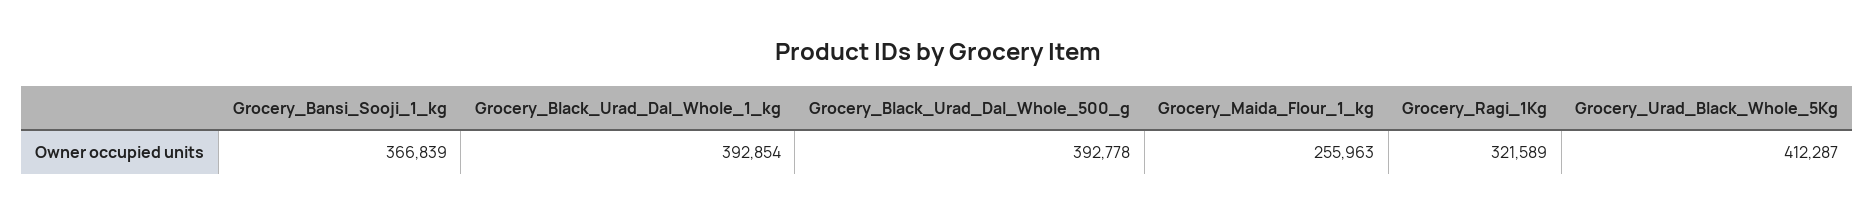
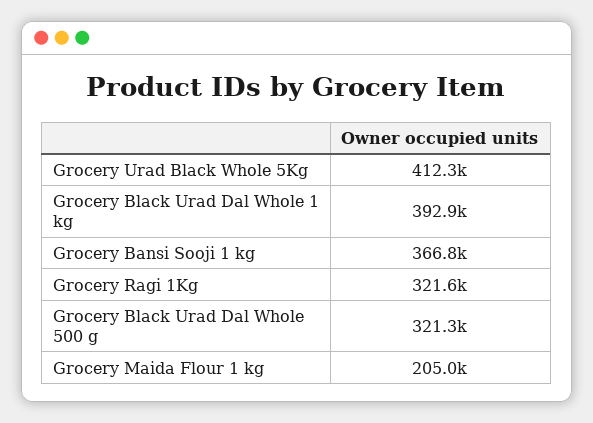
Grocery_Black_Urad_Dal_Whole_500_g: 392778 -> 321300
Grocery_Maida_Flour_1_kg: 255963 -> 205000

